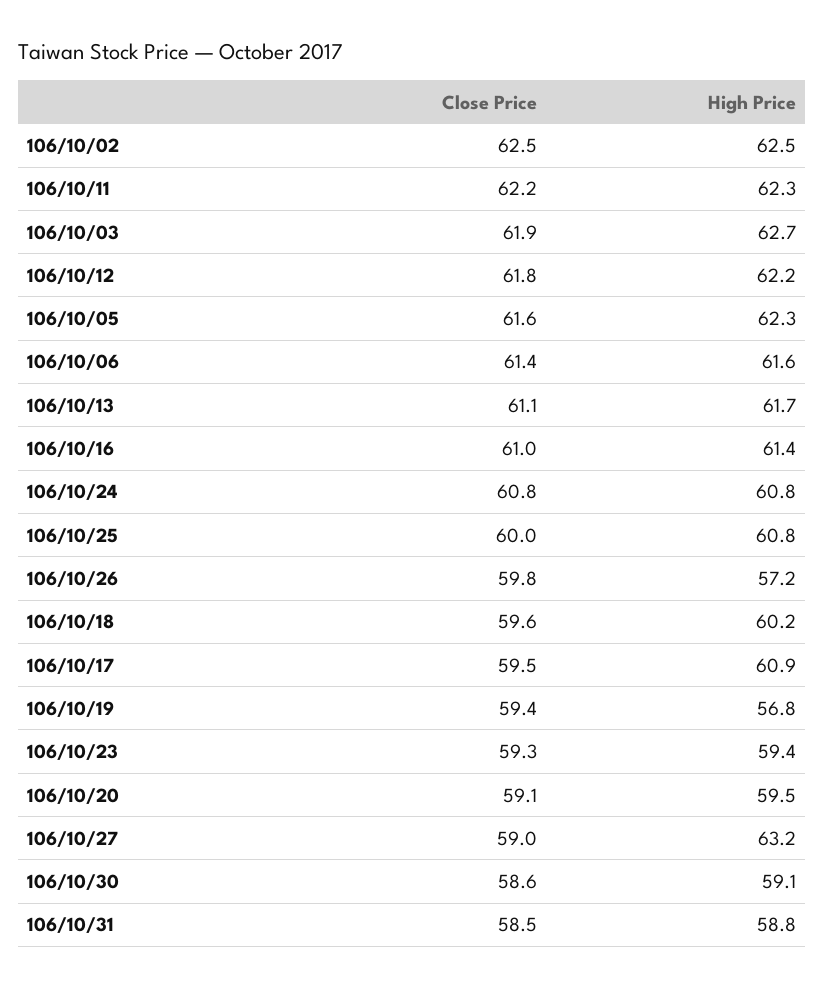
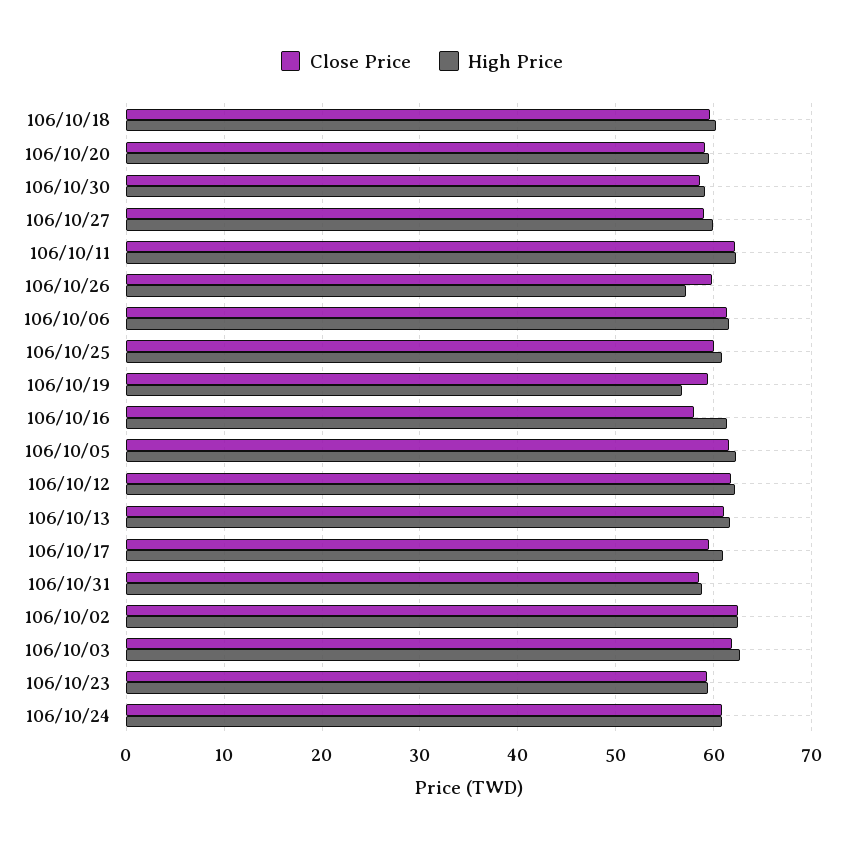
Close Price, 106/10/16: 61 -> 58
High Price, 106/10/27: 63.2 -> 60

